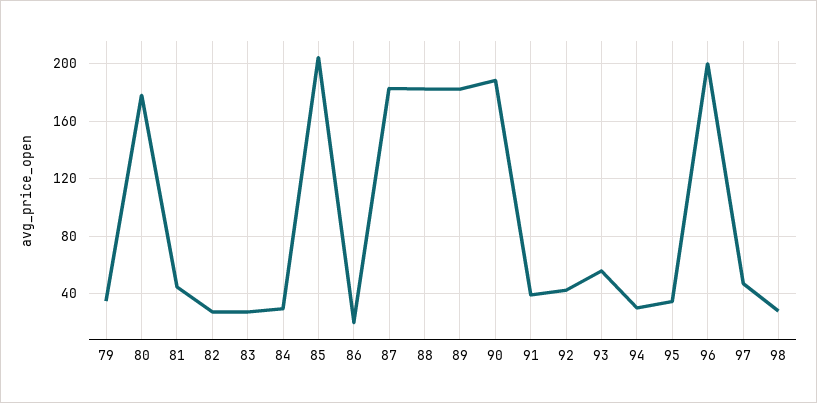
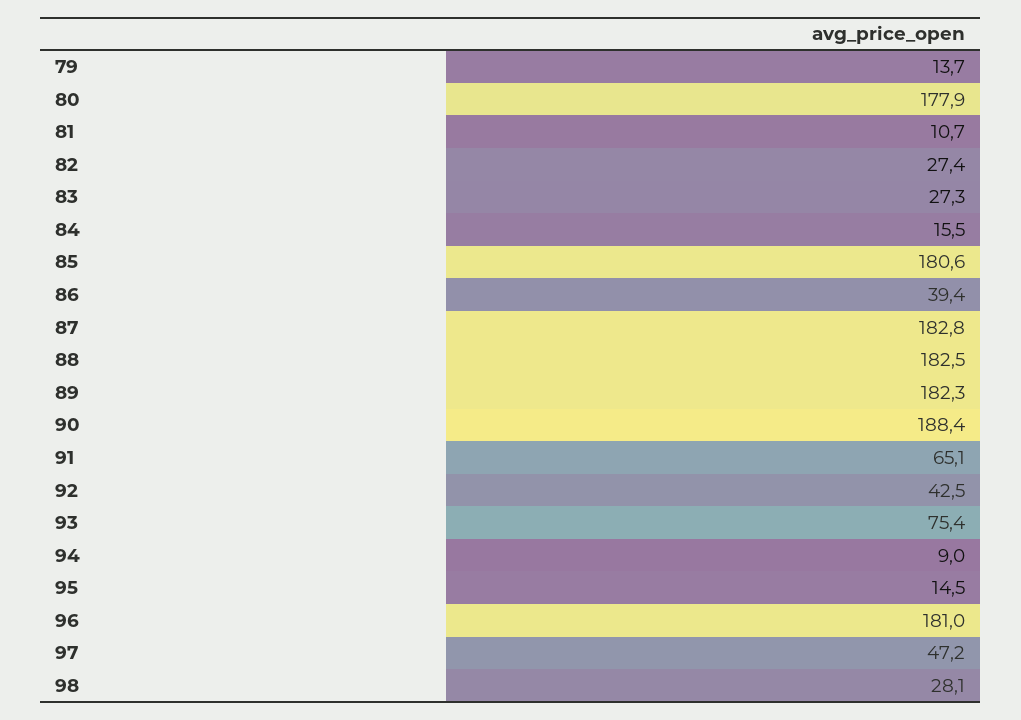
79: 35 -> 13.7
81: 45 -> 10.7
84: 30 -> 15.5
85: 205 -> 180.6
86: 20 -> 39.4
91: 40 -> 65.1
93: 55 -> 75.4
94: 30 -> 9
95: 35 -> 14.5
96: 200 -> 181

